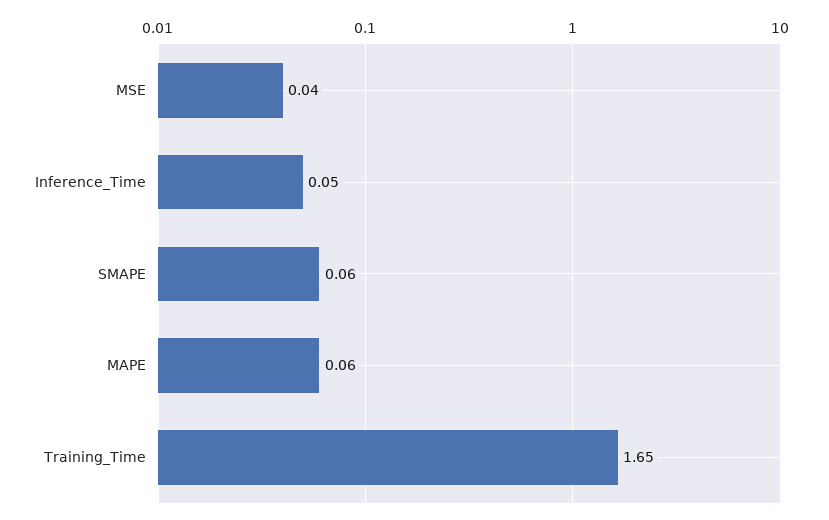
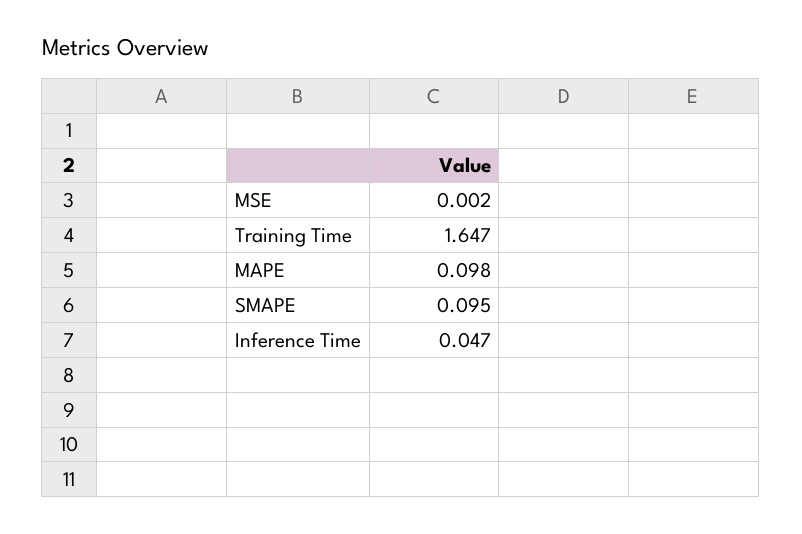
MSE: 0.04 -> 0.002
SMAPE: 0.06 -> 0.095
MAPE: 0.06 -> 0.098

